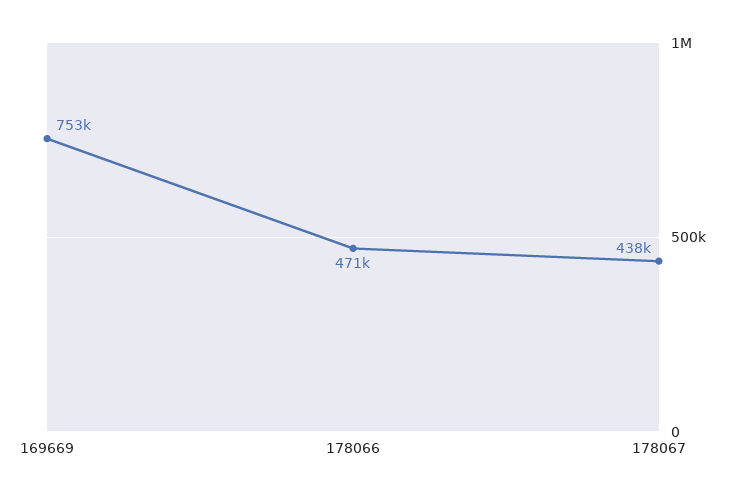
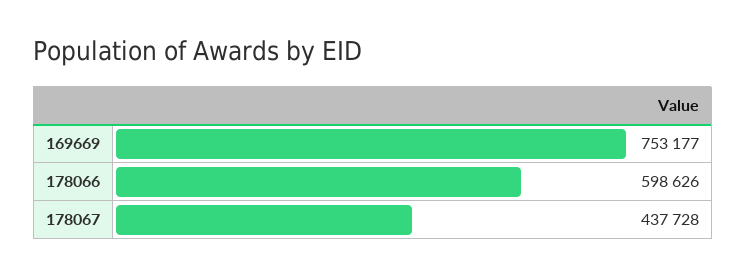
178066: 471000 -> 598626

